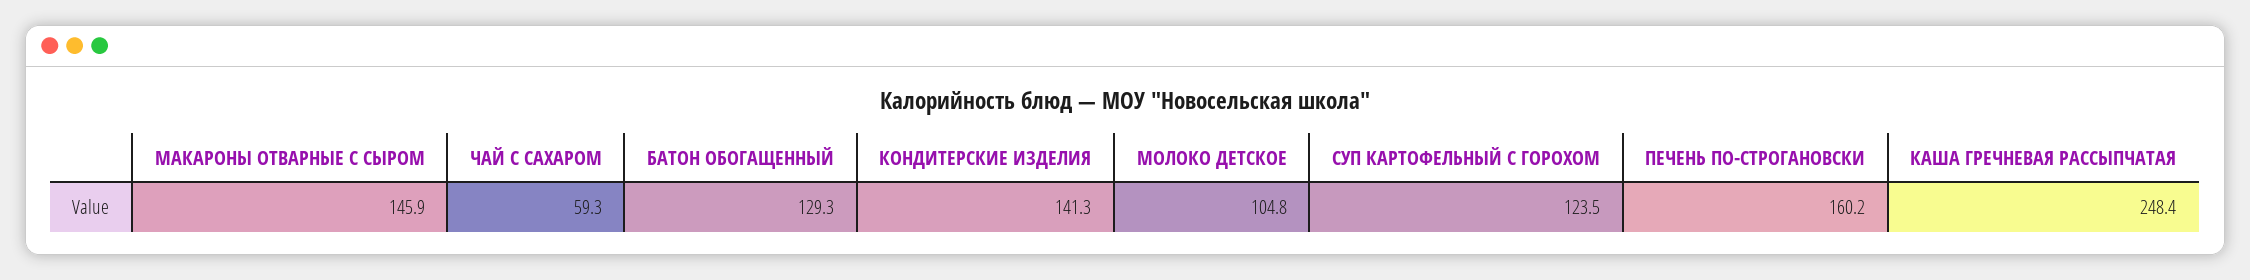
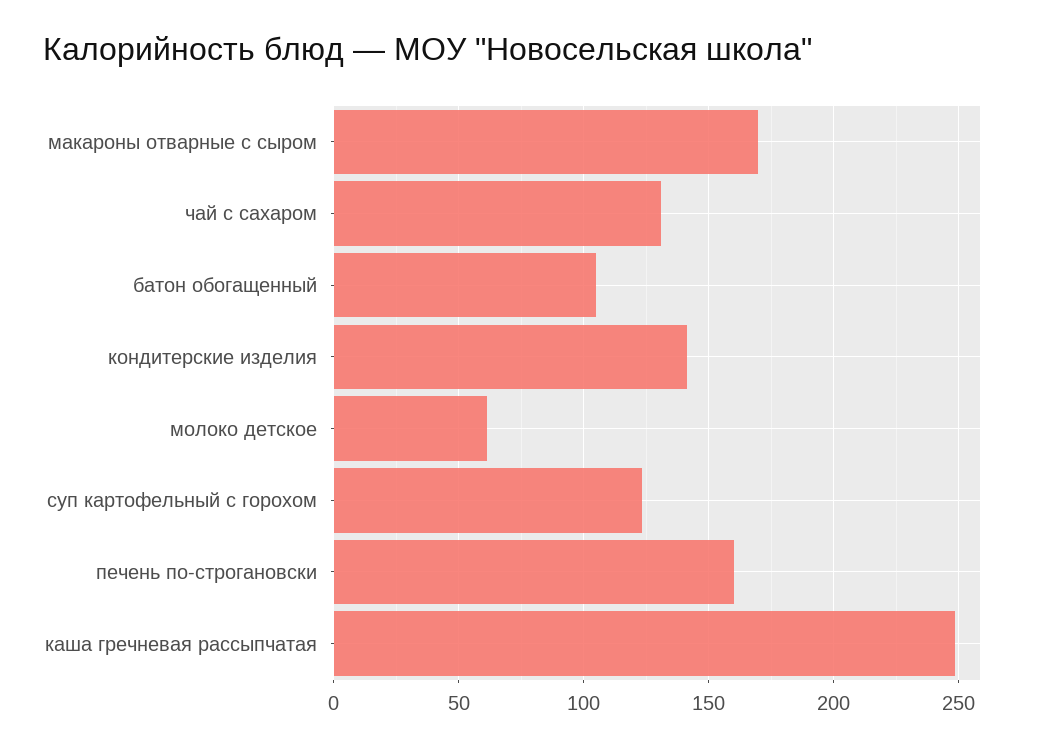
МАКАРОНЫ ОТВАРНЫЕ С СЫРОМ: 145.9 -> 170
ЧАЙ С САХАРОМ: 59.3 -> 130
БАТОН ОБОГАЩЕННЫЙ: 129.3 -> 105
МОЛОКО ДЕТСКОЕ: 104.8 -> 60

